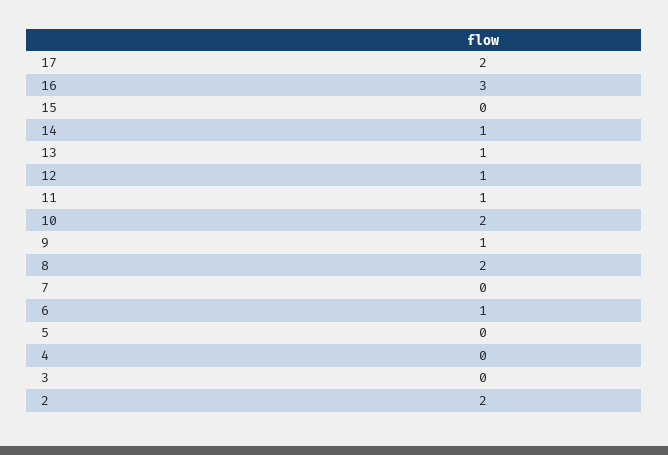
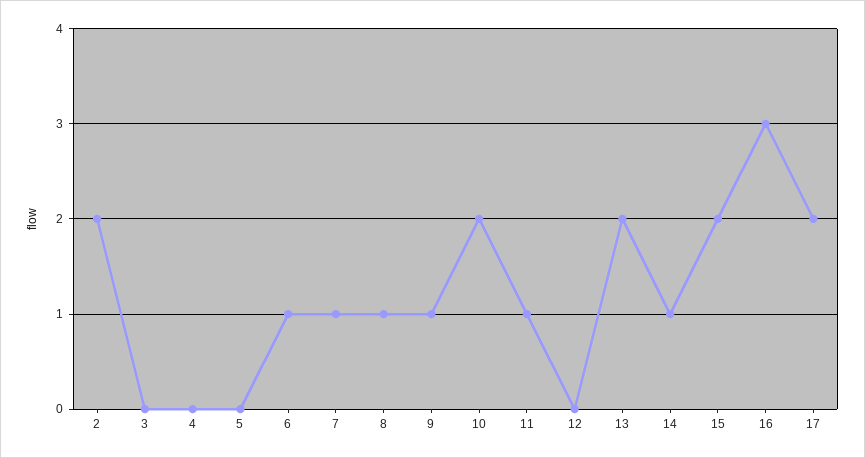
15: 0 -> 2
13: 1 -> 2
12: 1 -> 0
8: 2 -> 1
7: 0 -> 1

